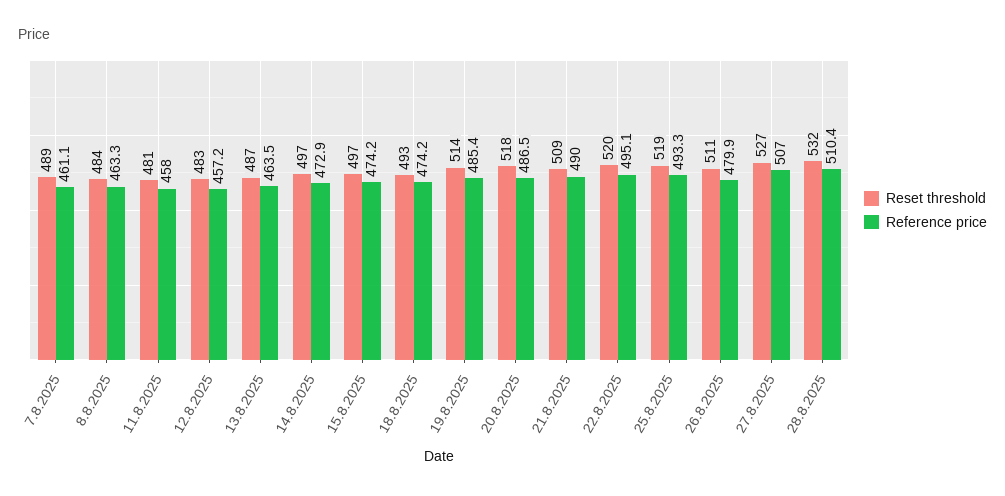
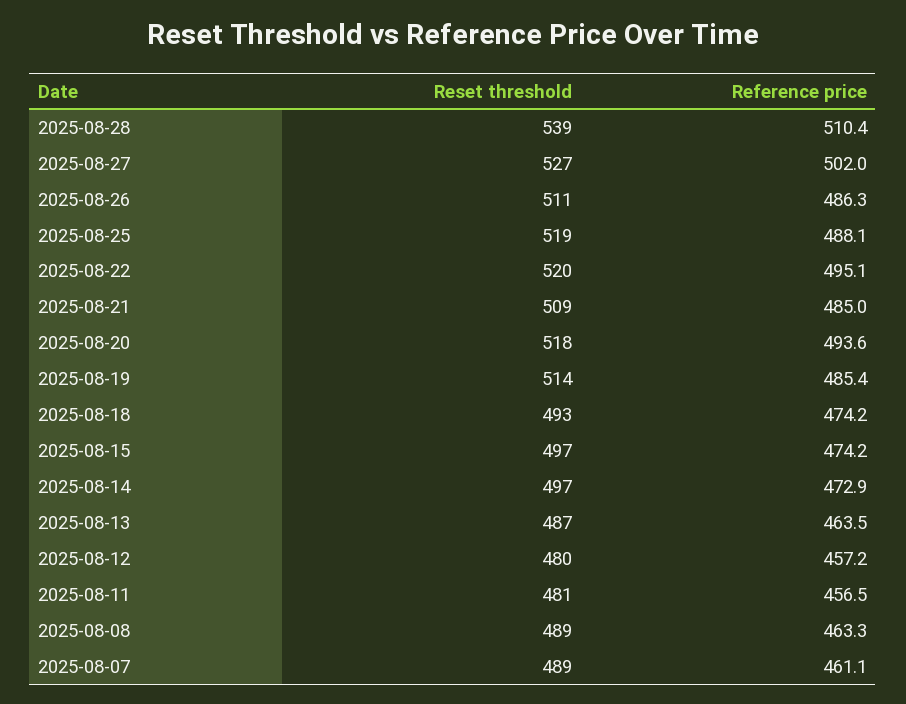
Reset threshold, 8.8.2025: 484 -> 489
Reference price, 11.8.2025: 458 -> 456.5
Reset threshold, 12.8.2025: 483 -> 480
Reference price, 20.8.2025: 486.5 -> 493.6
Reference price, 21.8.2025: 490 -> 485
Reference price, 25.8.2025: 493.3 -> 488.1
Reference price, 26.8.2025: 479.9 -> 486.3
Reference price, 27.8.2025: 507 -> 502
Reset threshold, 28.8.2025: 532 -> 539

